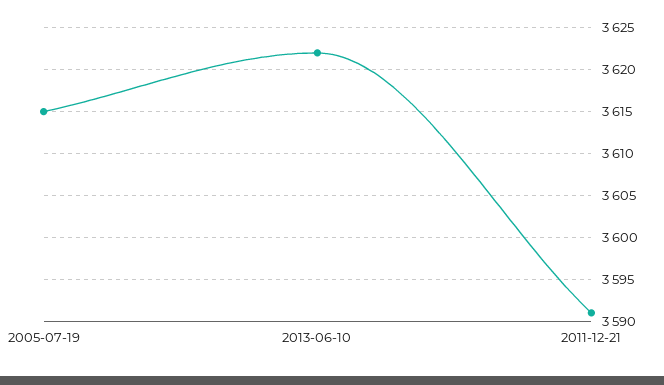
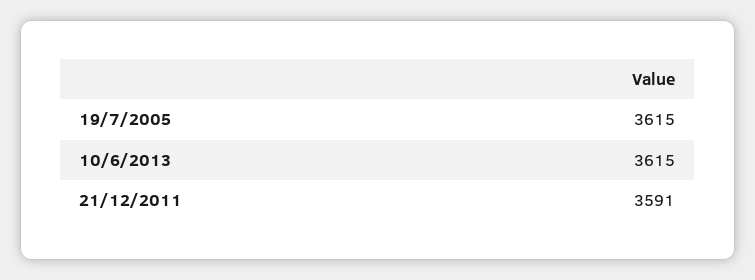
2013-06-10: 3622 -> 3615

